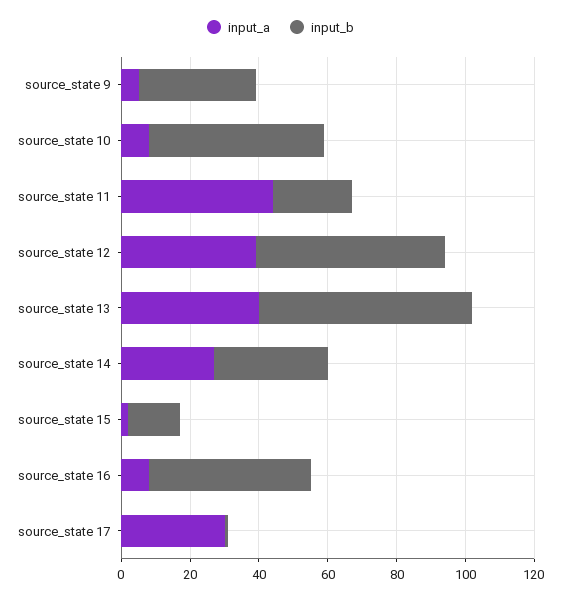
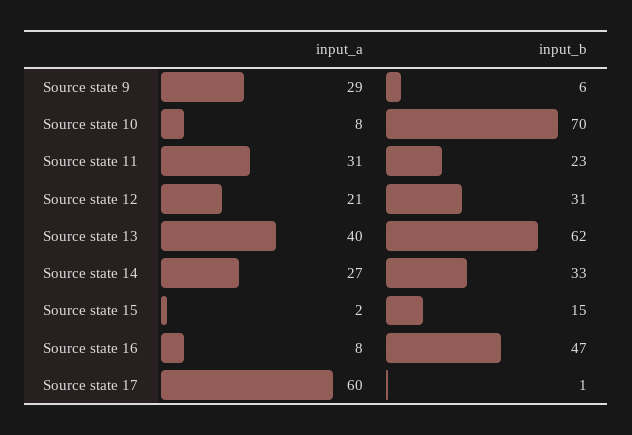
input_a, source_state 9: 5 -> 29
input_b, source_state 9: 35 -> 6
input_b, source_state 10: 50 -> 70
input_a, source_state 11: 45 -> 31
input_a, source_state 12: 40 -> 21
input_b, source_state 12: 55 -> 31
input_a, source_state 17: 30 -> 60

